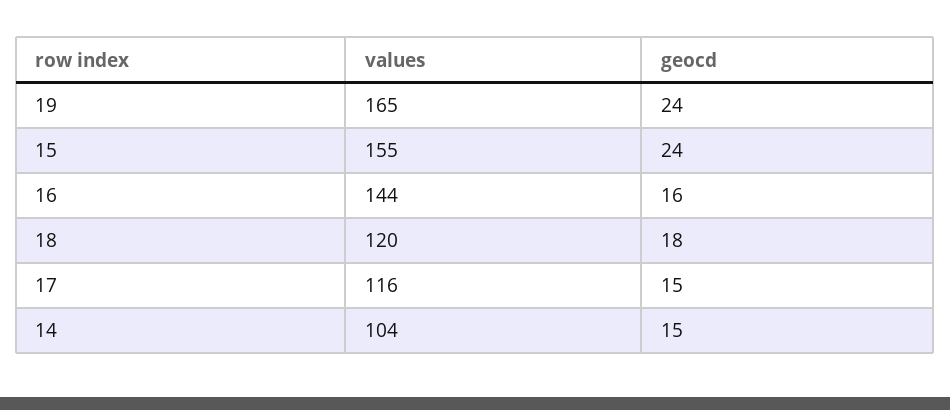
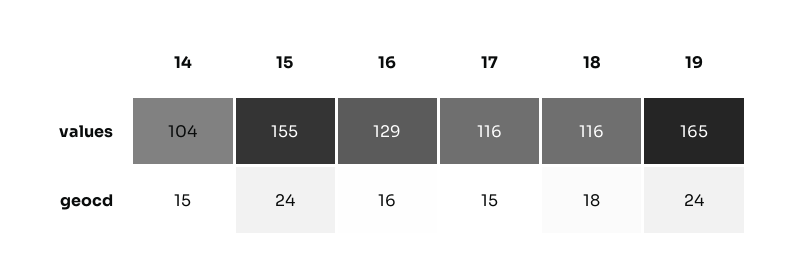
values, 16: 144 -> 129
values, 18: 120 -> 116

